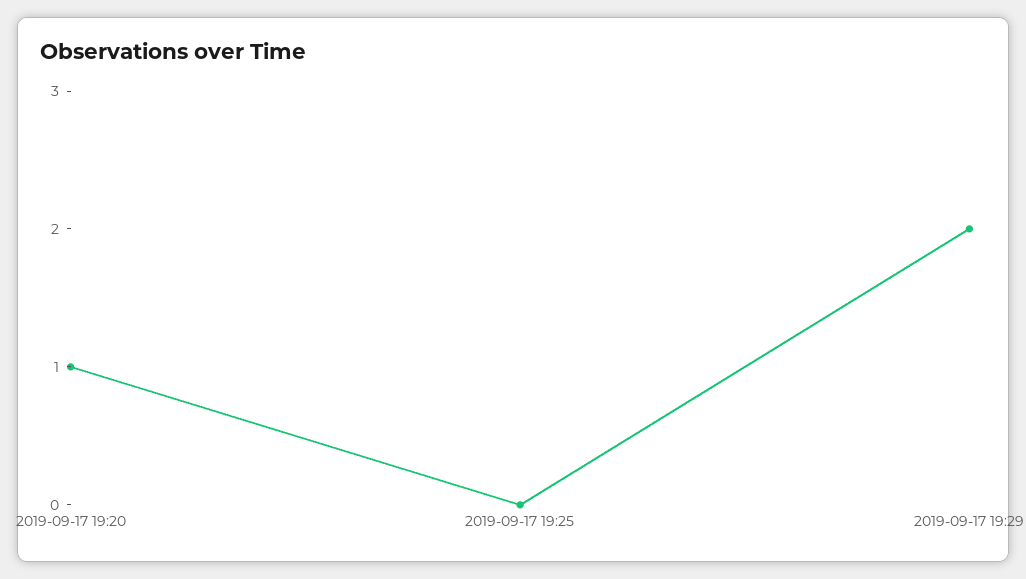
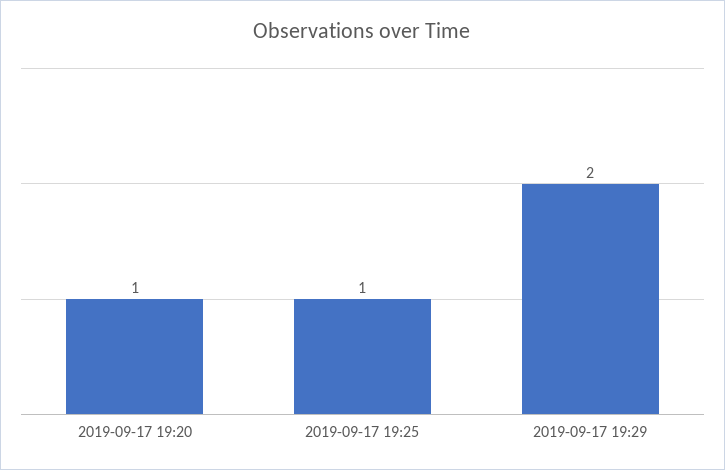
2019-09-17 19:25: 0 -> 1

